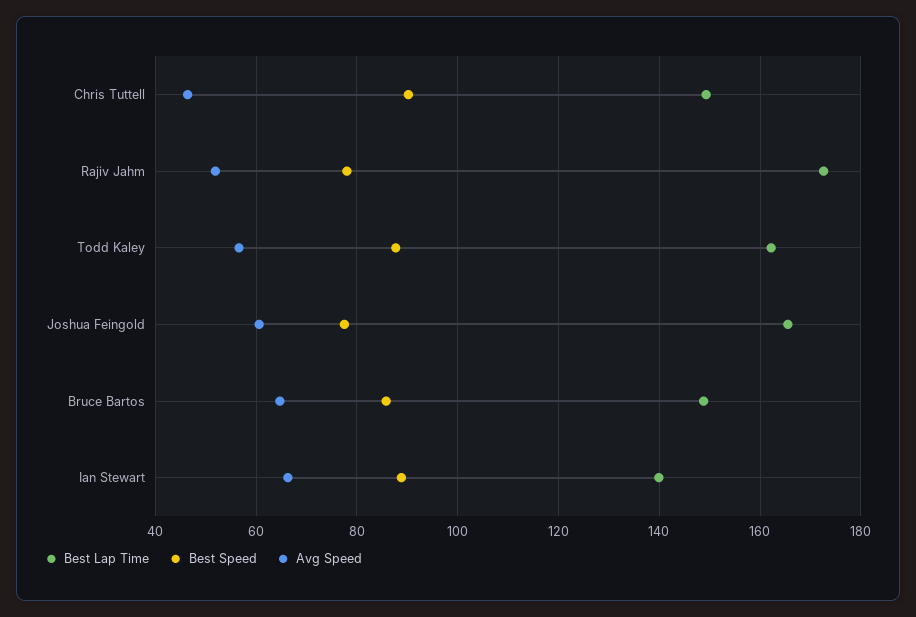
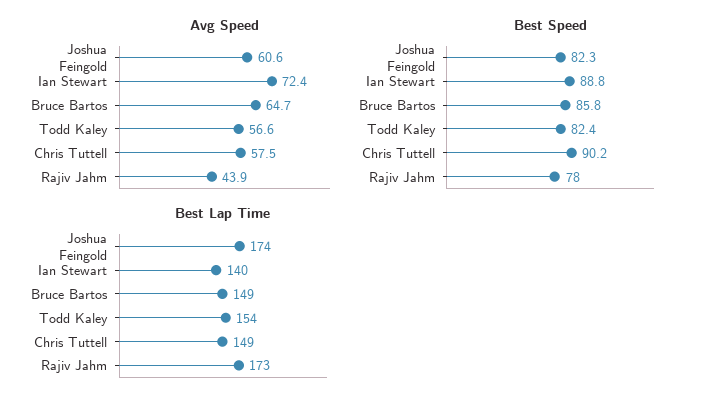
Avg Speed, Chris Tuttell: 46 -> 57.5
Avg Speed, Rajiv Jahm: 52 -> 43.9
Best Lap Time, Todd Kaley: 162 -> 154
Best Speed, Todd Kaley: 88 -> 82.4
Best Lap Time, Joshua Feingold: 166 -> 174
Best Speed, Joshua Feingold: 78 -> 82.3
Avg Speed, Ian Stewart: 66 -> 72.4

